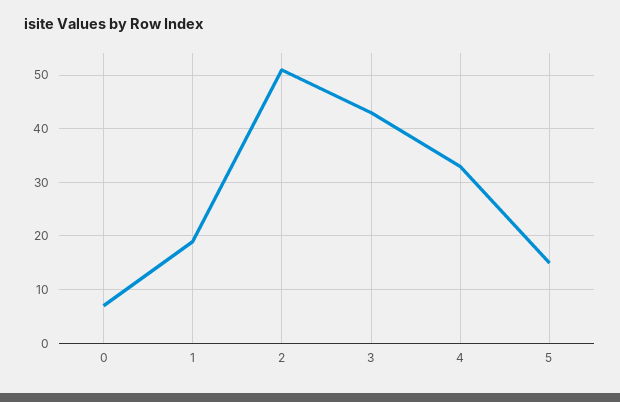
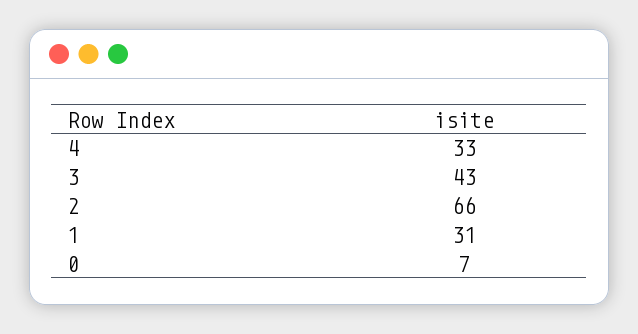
1: 20 -> 31
2: 50 -> 66
5: 15 -> none

